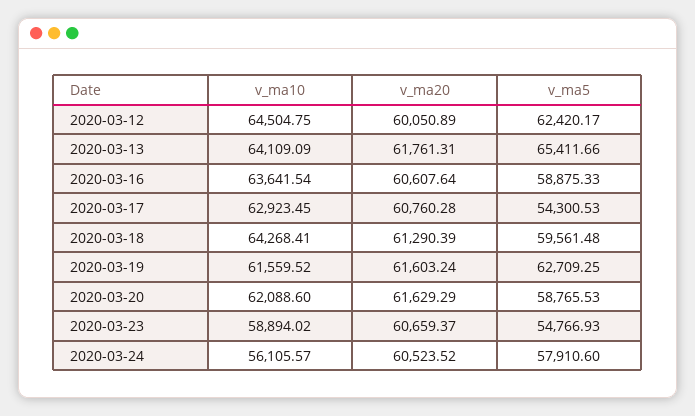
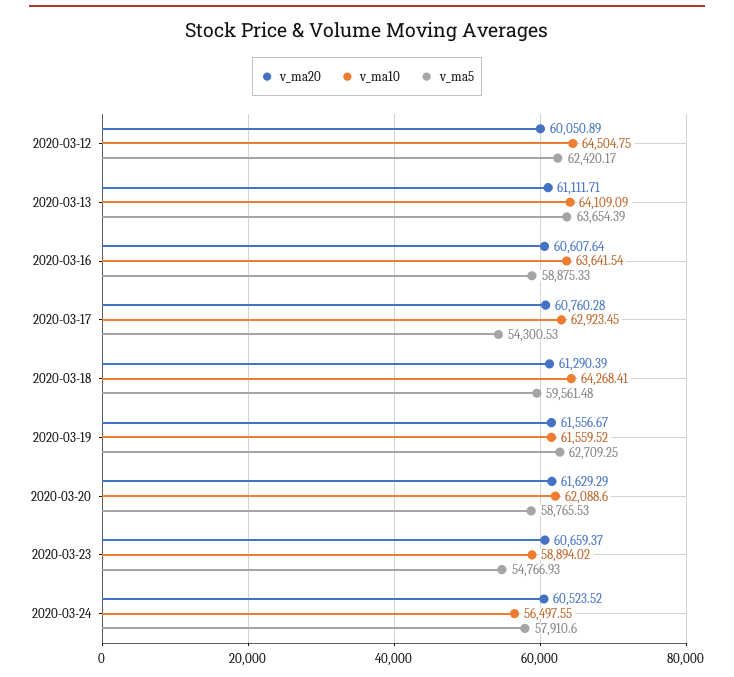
v_ma20, 2020-03-13: 61761.31 -> 61111.71
v_ma5, 2020-03-13: 65411.66 -> 63654.39
v_ma20, 2020-03-19: 61603.24 -> 61556.67
v_ma10, 2020-03-24: 56105.57 -> 56497.55

